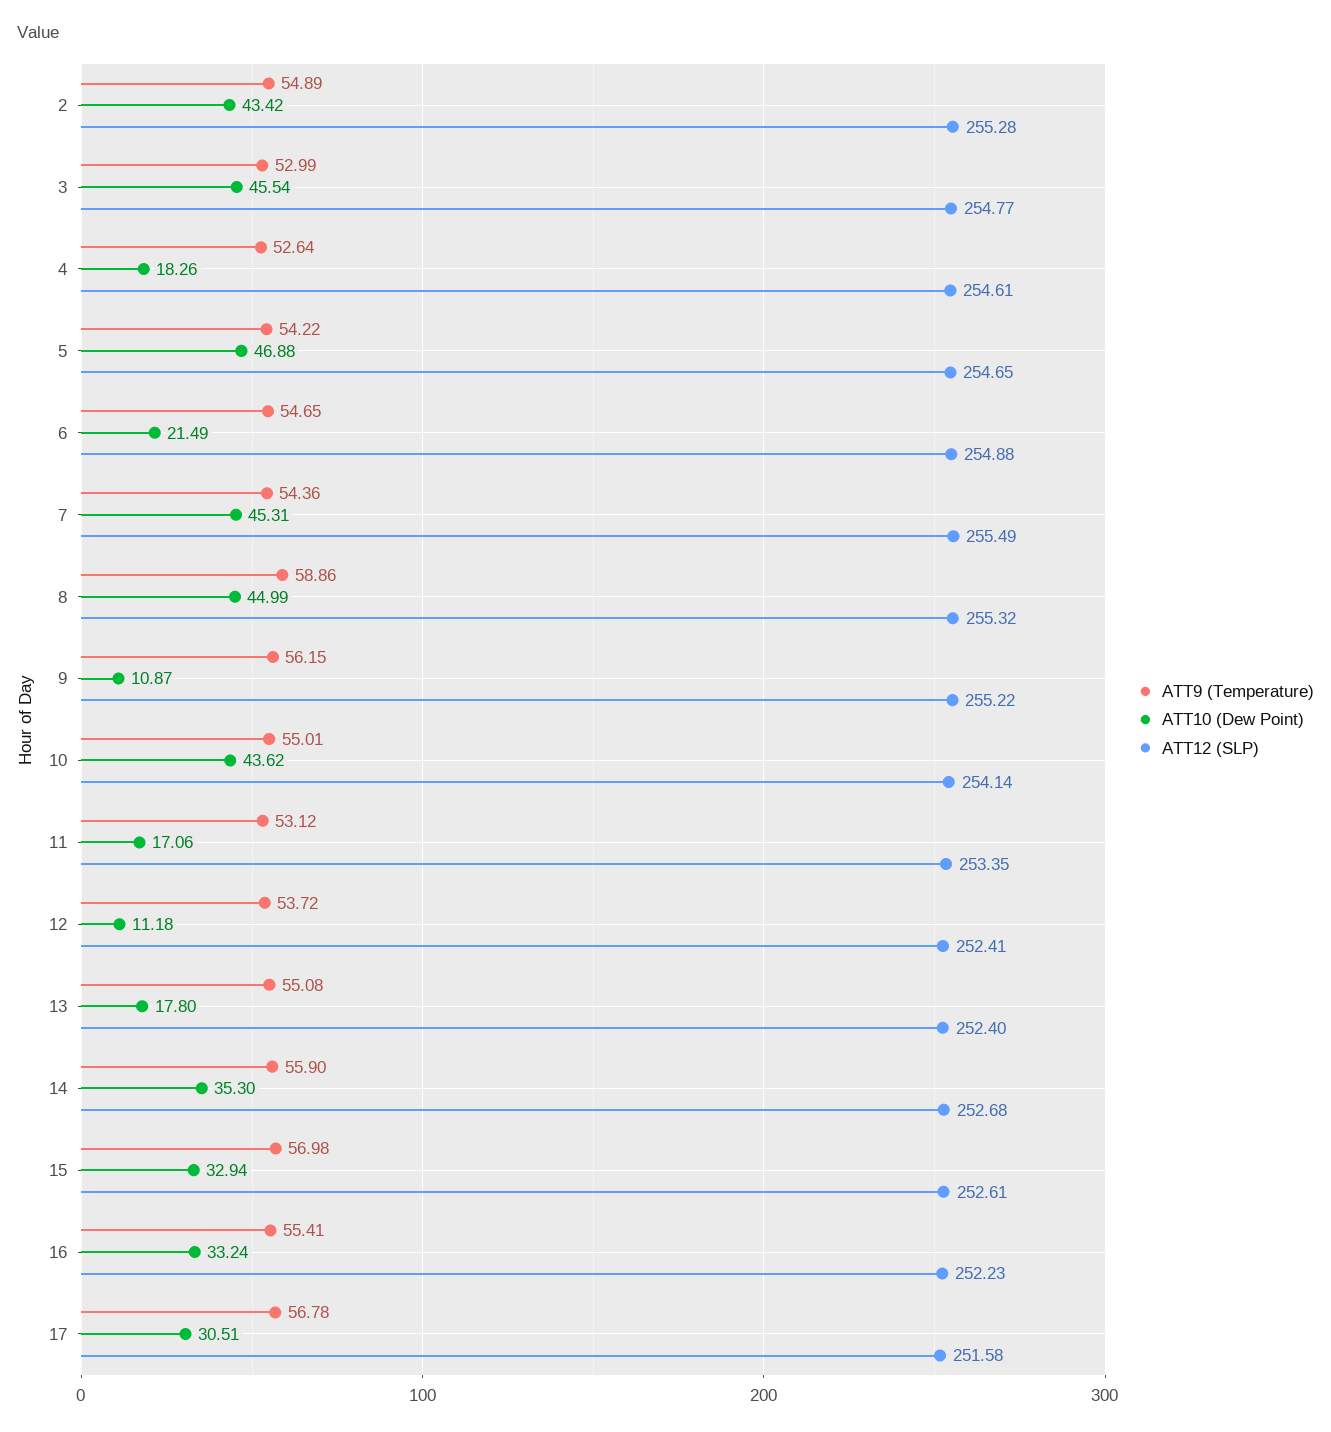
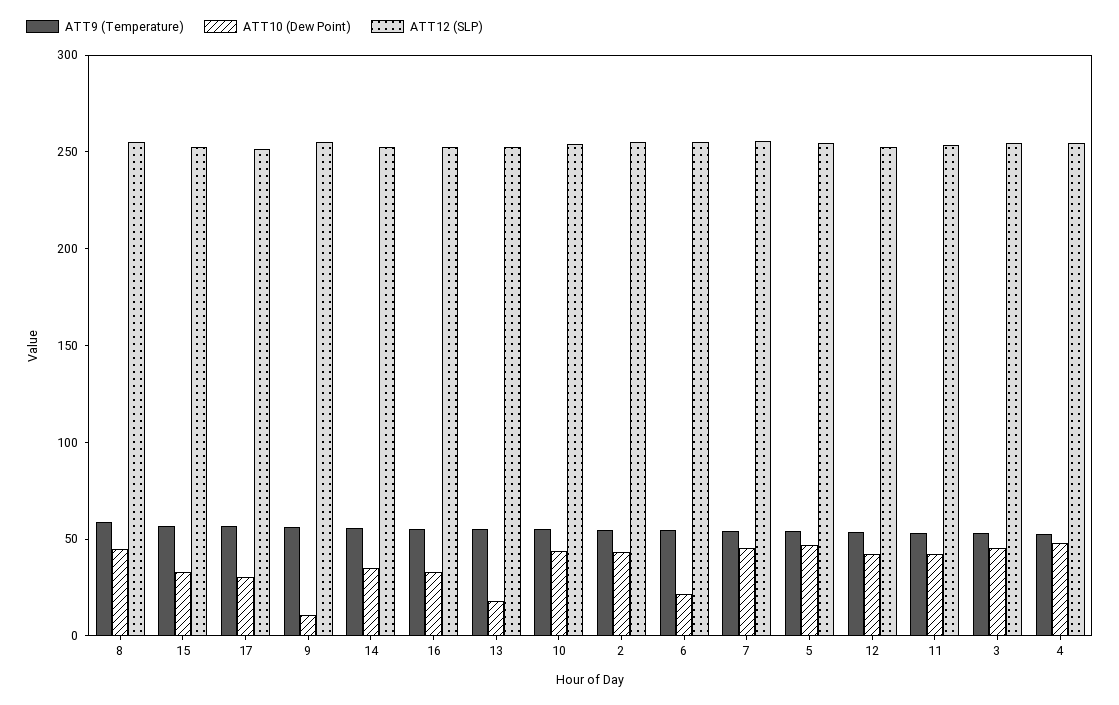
ATT10 (Dew Point), 4: 18.26 -> 50
ATT10 (Dew Point), 11: 17.06 -> 40
ATT10 (Dew Point), 12: 11.18 -> 40

